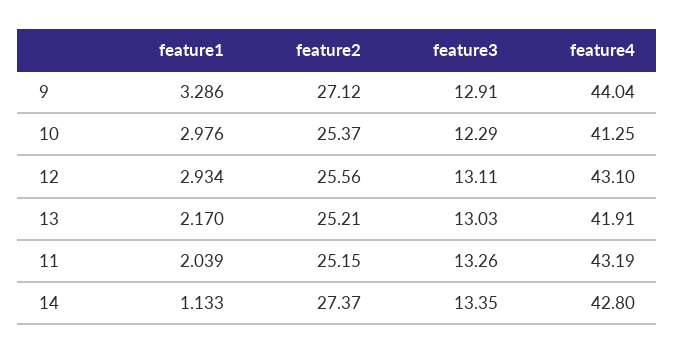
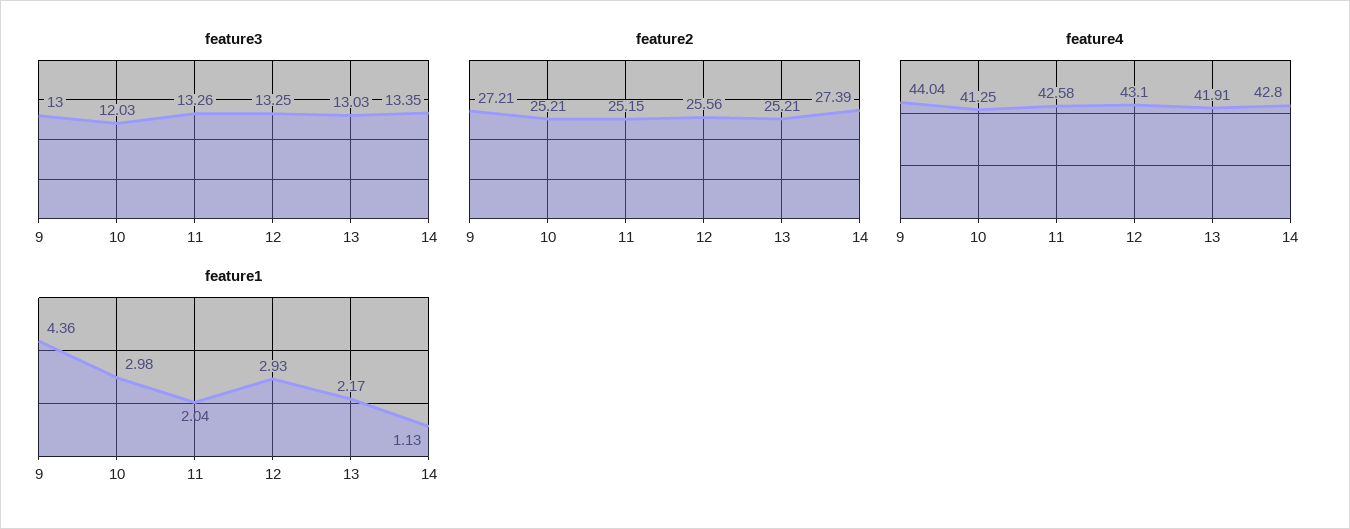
feature1, 9: 3.286 -> 4.36
feature2, 9: 27.12 -> 27.21
feature3, 9: 12.91 -> 13
feature2, 10: 25.37 -> 25.21
feature3, 10: 12.29 -> 12.03
feature3, 12: 13.11 -> 13.25
feature4, 11: 43.19 -> 42.58
feature2, 14: 27.37 -> 27.39

